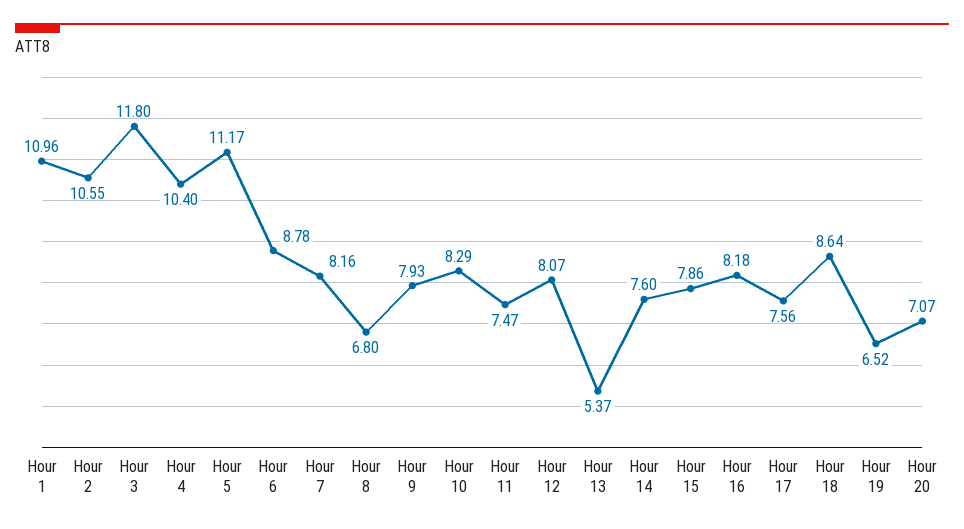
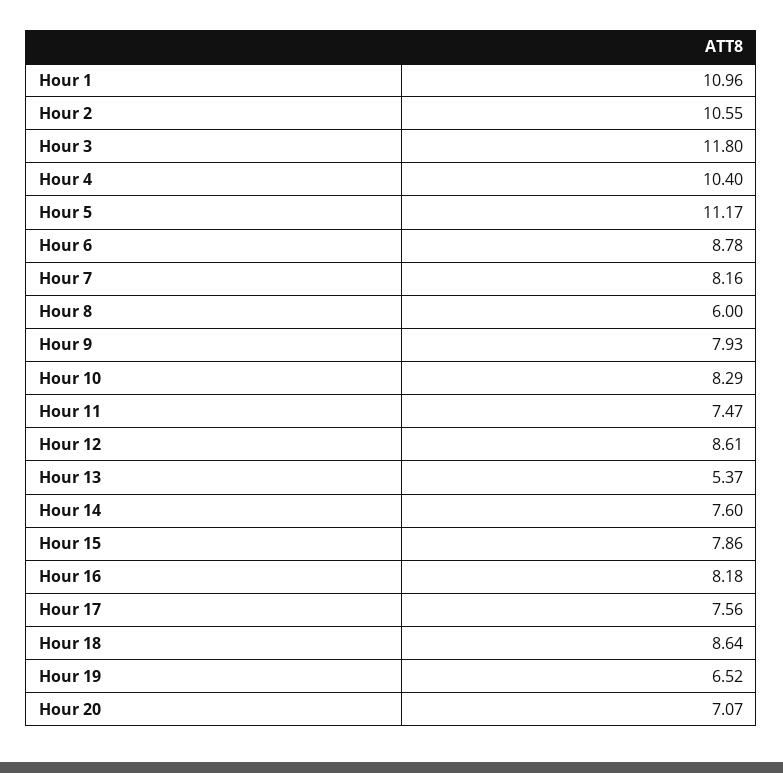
Hour 8: 6.8 -> 6
Hour 12: 8.07 -> 8.61

